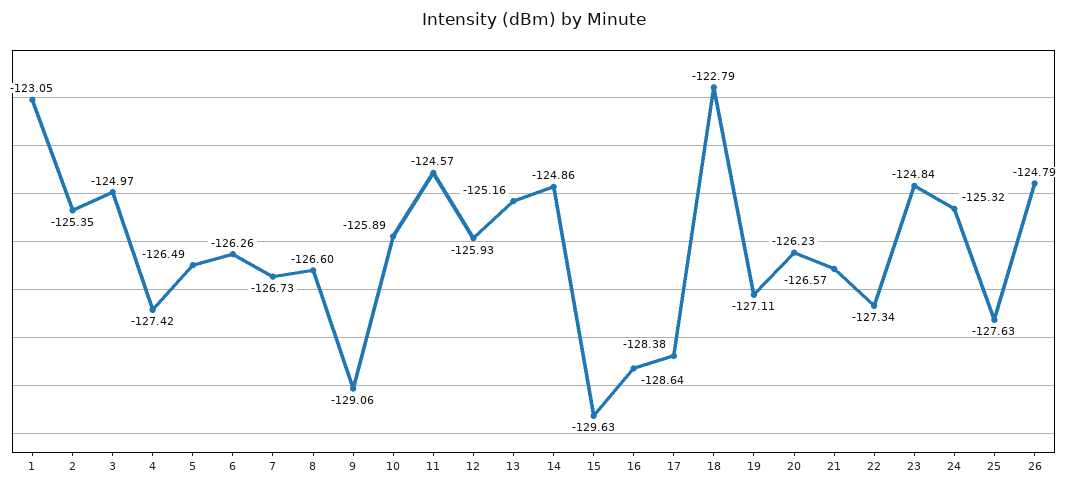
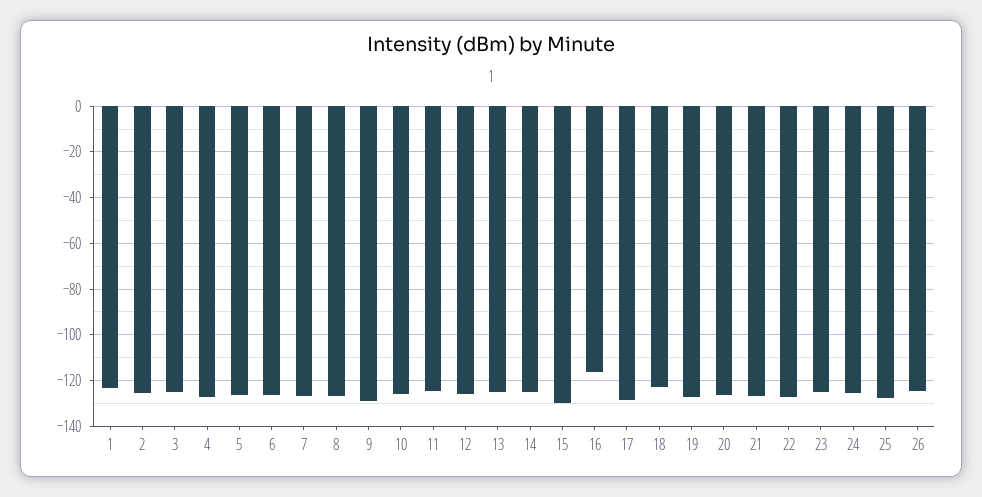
16: -128.64 -> -115

